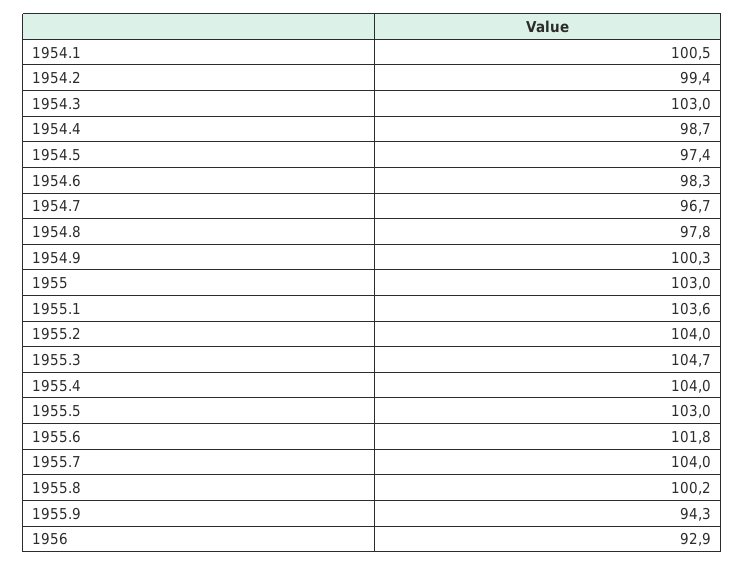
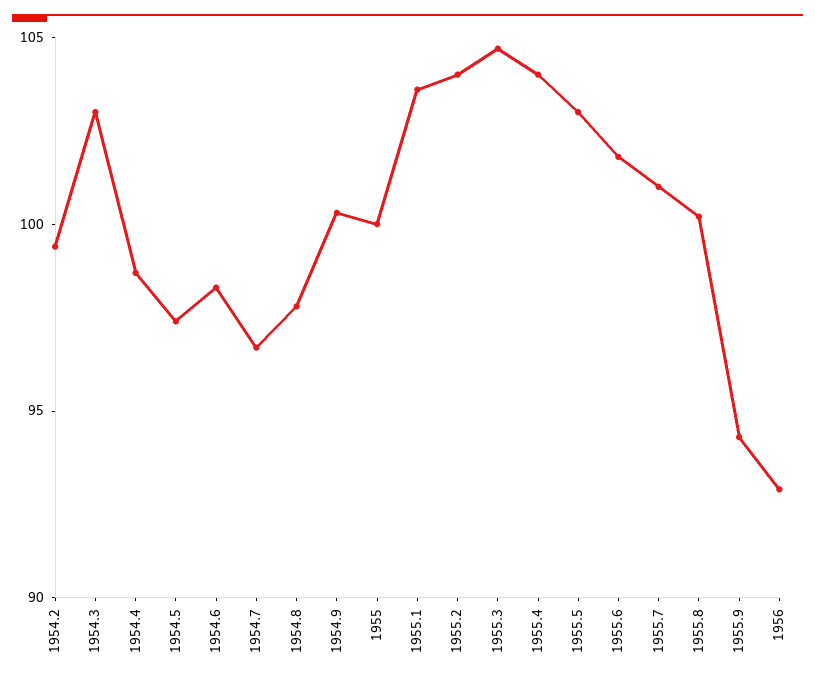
1954.1: 100.5 -> none
1955: 103 -> 100
1955.7: 104 -> 101

